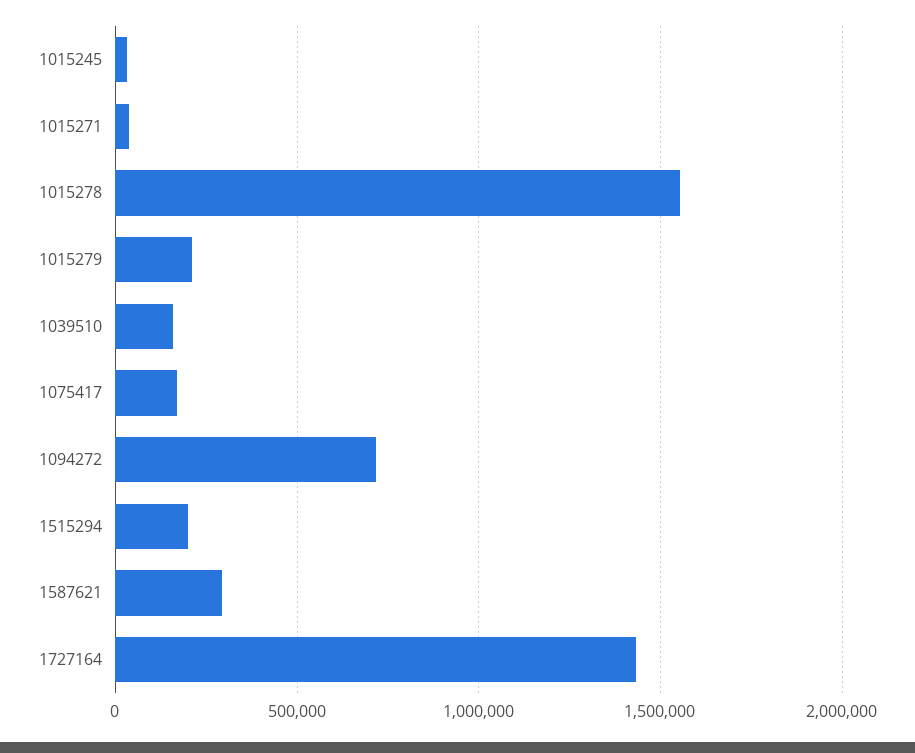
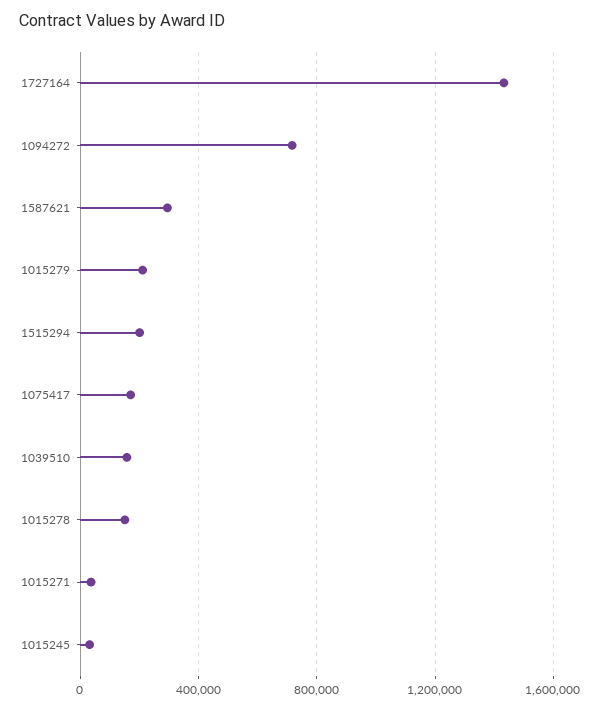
1015278: 1550000 -> 150000

